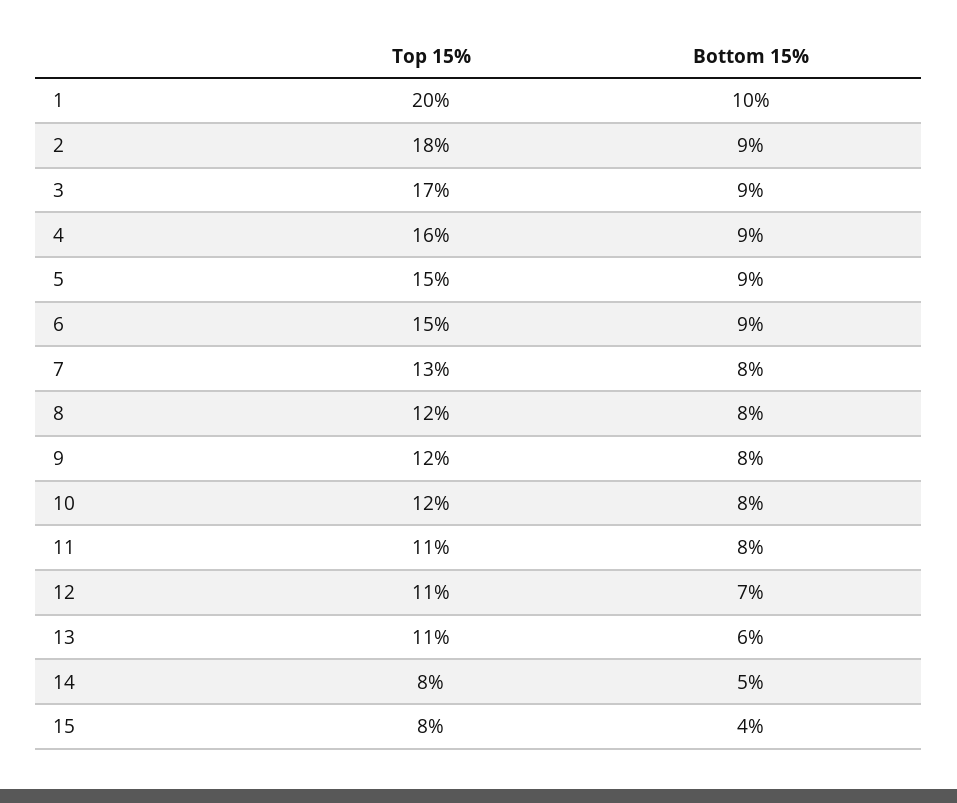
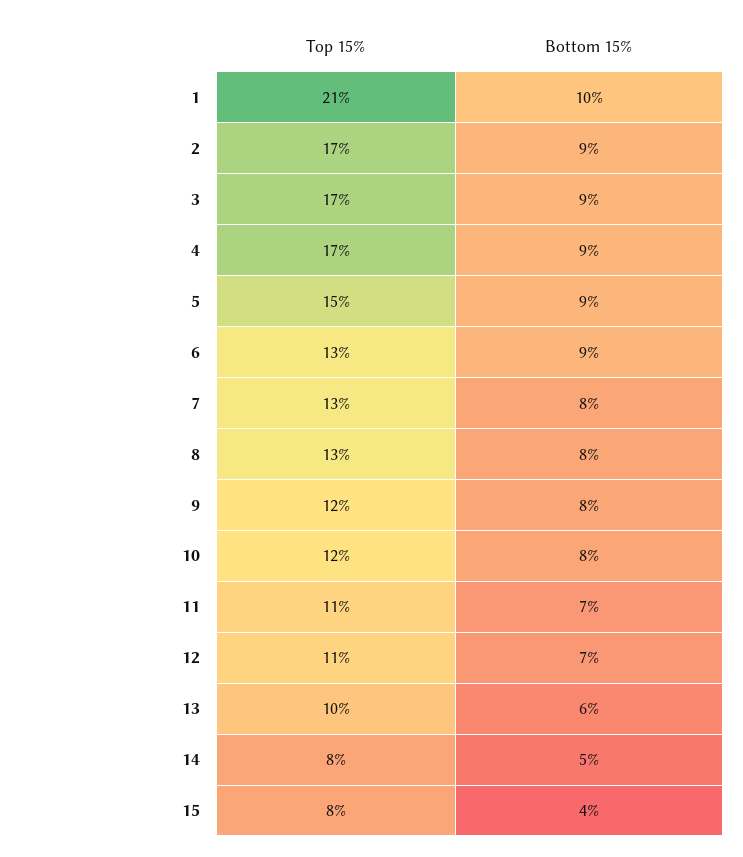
Top 15%, 1: 20 -> 21
Top 15%, 2: 18 -> 17
Top 15%, 4: 16 -> 17
Top 15%, 6: 15 -> 13
Top 15%, 8: 12 -> 13
Bottom 15%, 11: 8 -> 7
Top 15%, 13: 11 -> 10

